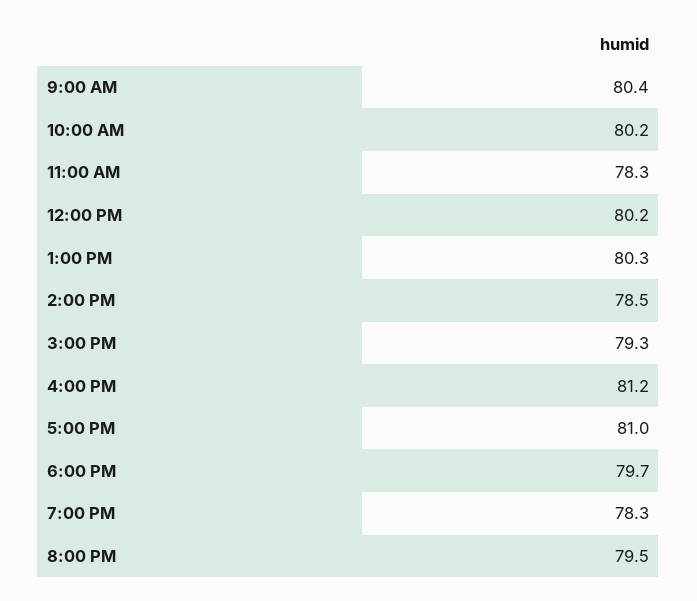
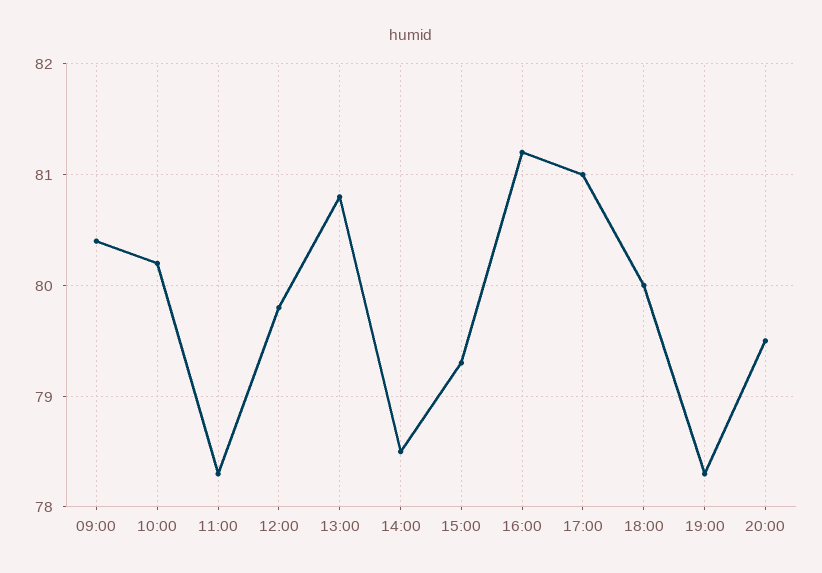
12:00 PM: 80.2 -> 79.8
1:00 PM: 80.3 -> 80.8
6:00 PM: 79.7 -> 80

